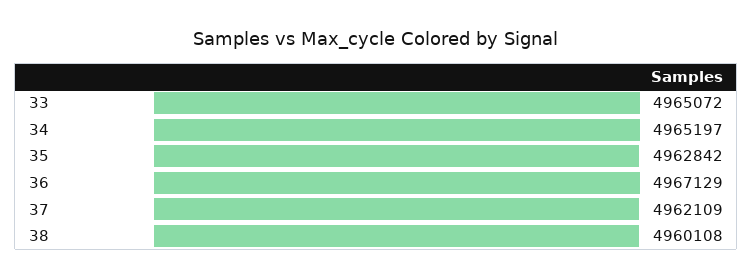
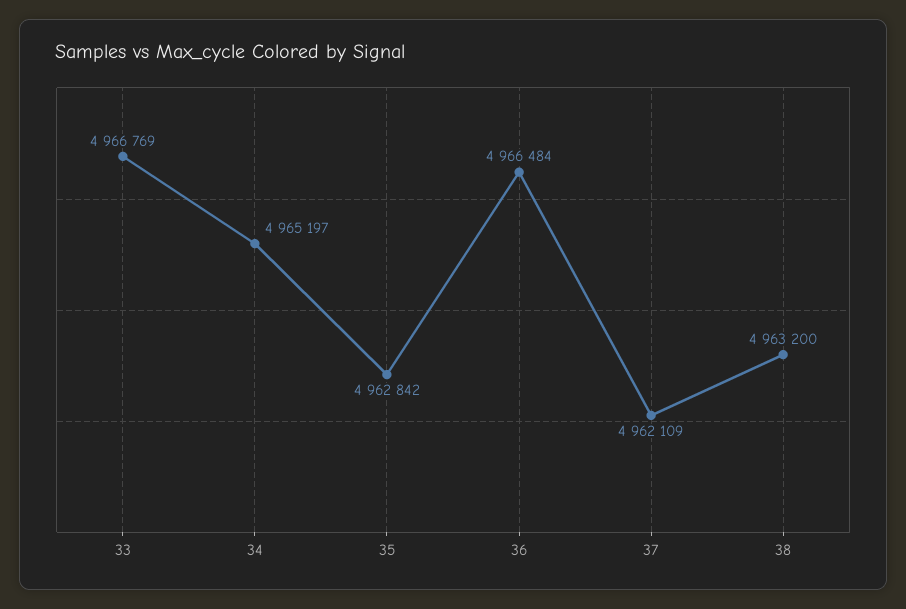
33: 4965072 -> 4966769
36: 4967129 -> 4966484
38: 4960108 -> 4963200

